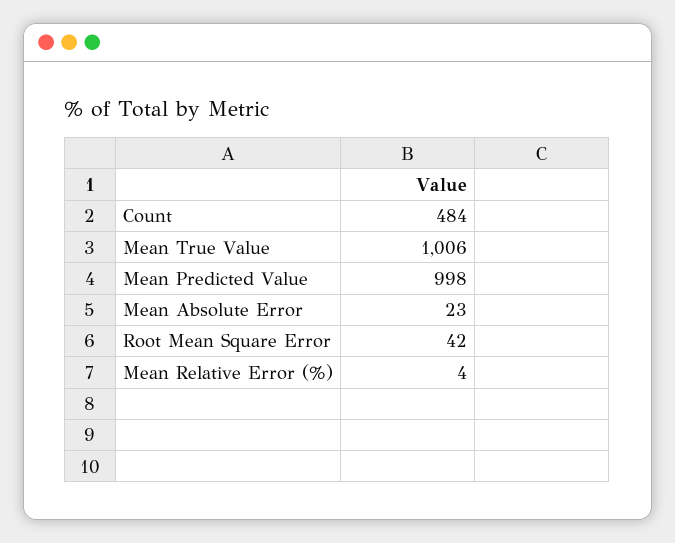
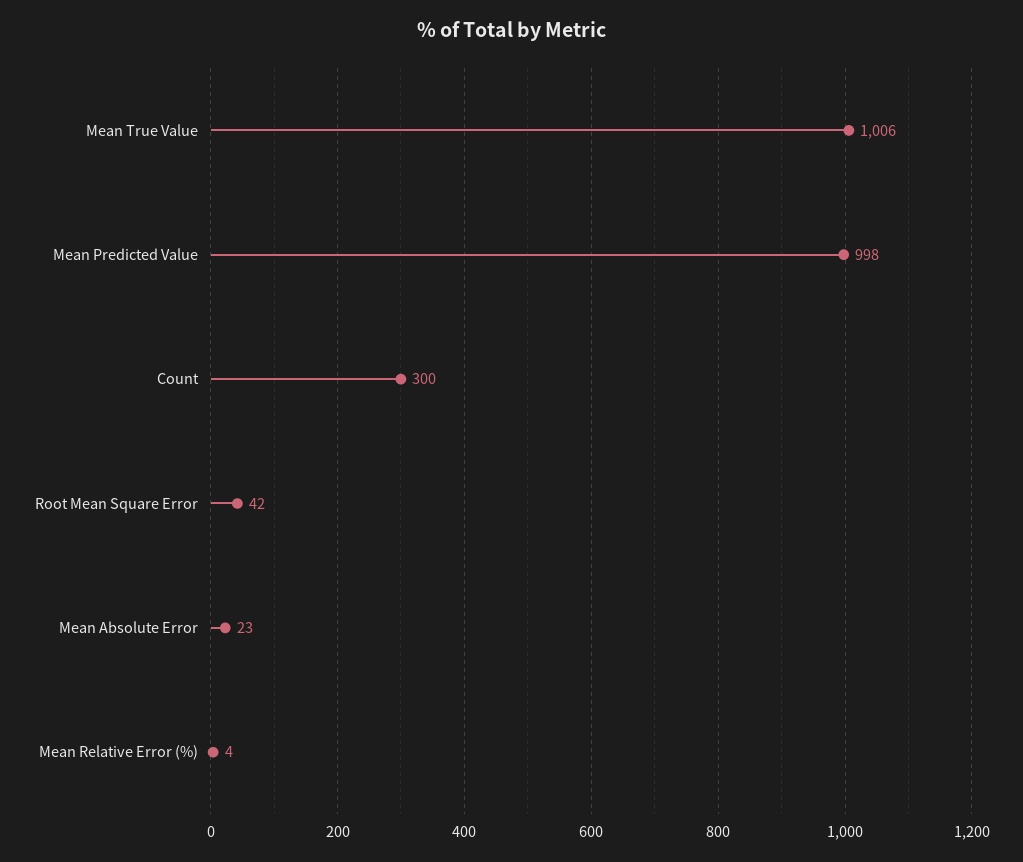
Count: 484 -> 300

